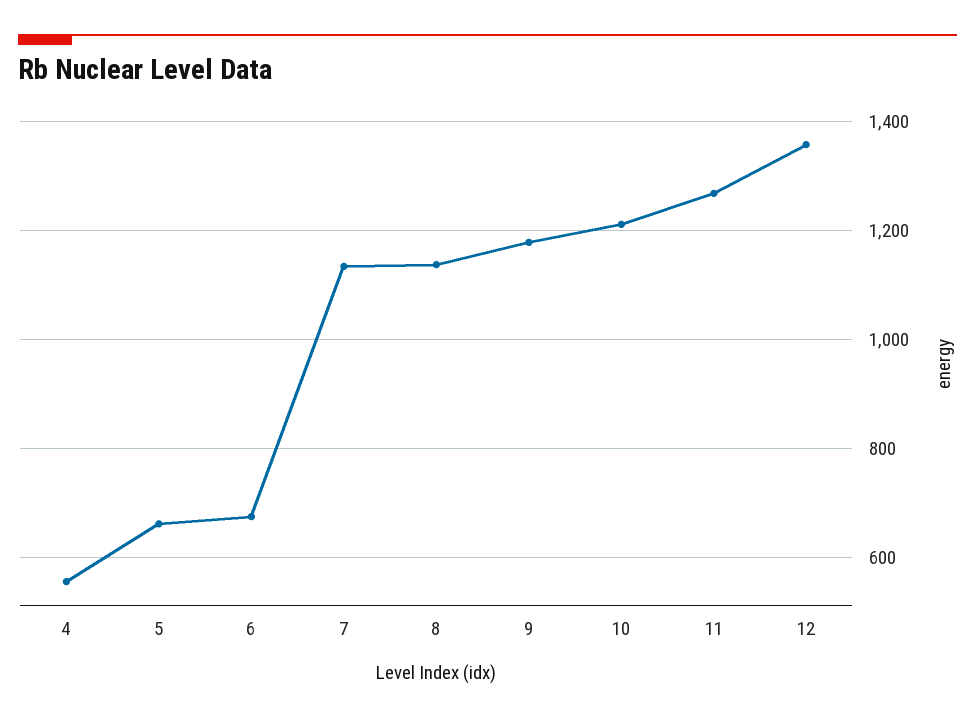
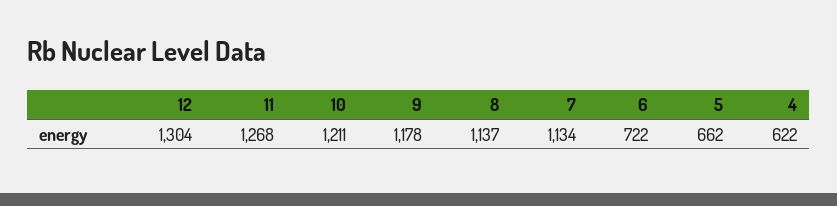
4: 560 -> 622
6: 680 -> 722
12: 1360 -> 1304

